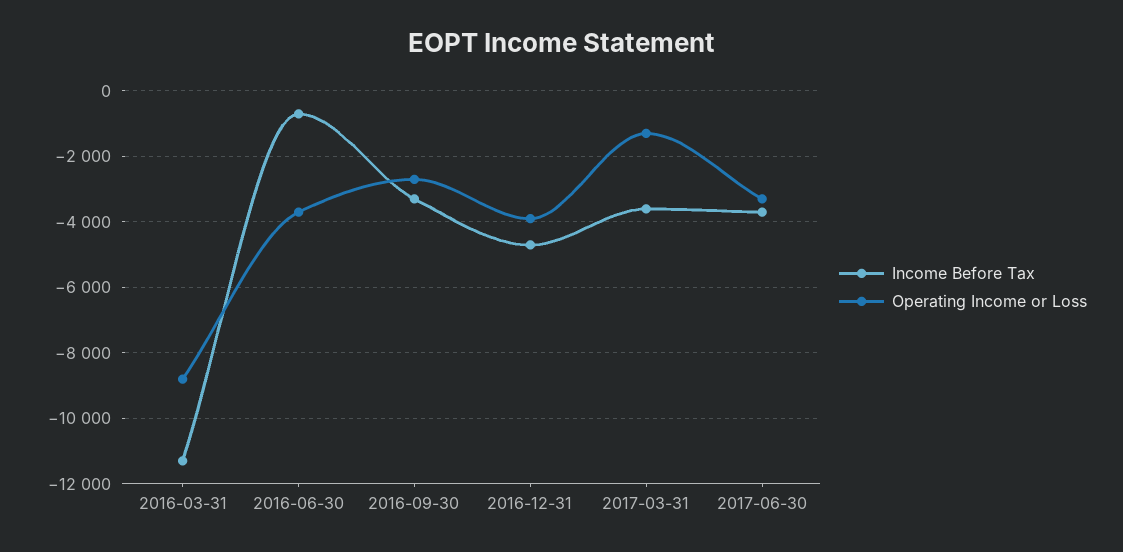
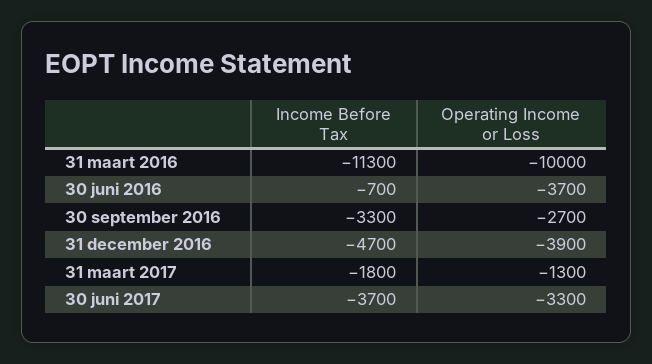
Operating Income or Loss, 2016-03-31: -8800 -> -10000
Income Before Tax, 2017-03-31: -3600 -> -1800

